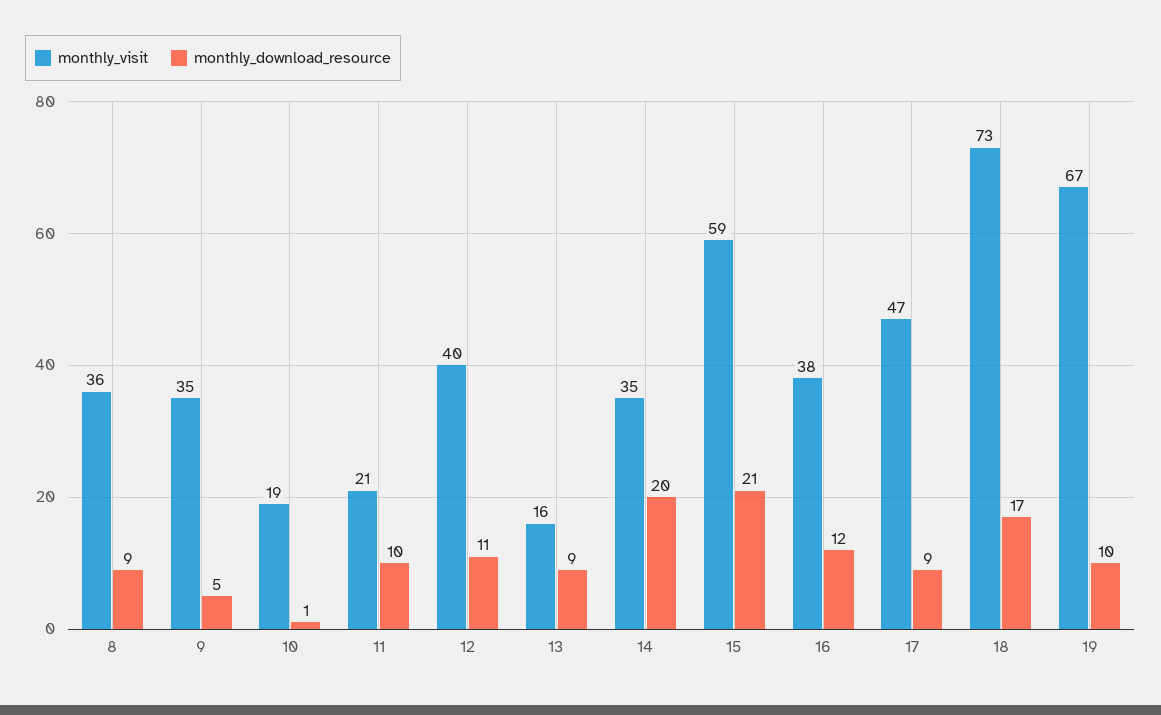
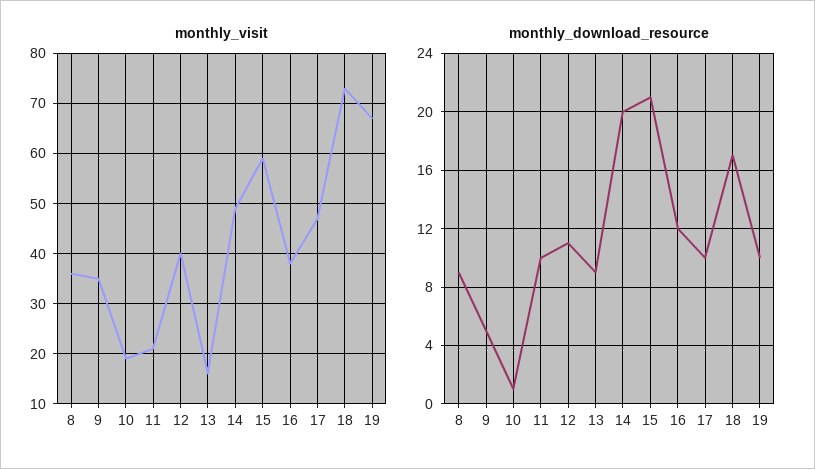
monthly_visit, 14: 35 -> 50
monthly_download_resource, 17: 9 -> 10

